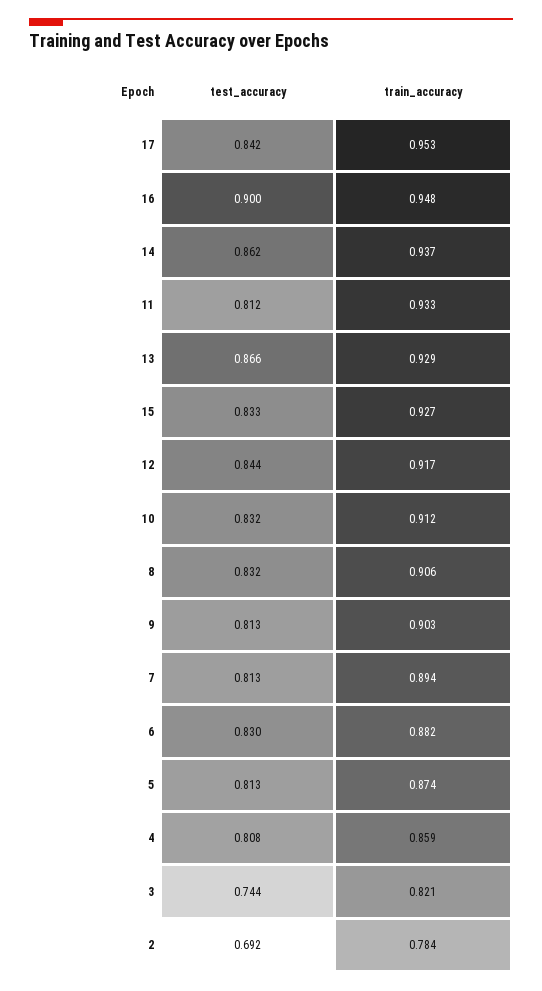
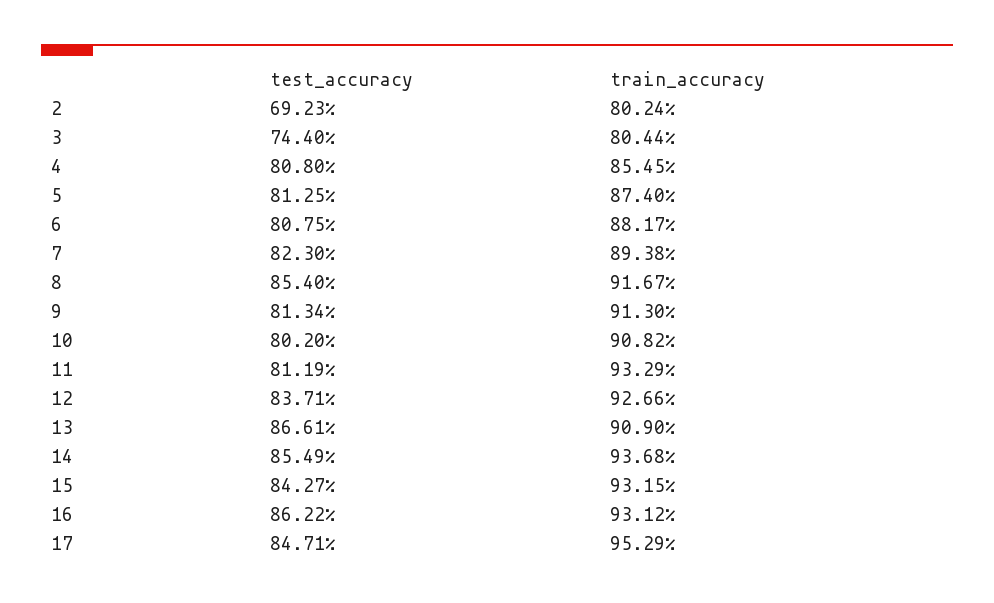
test_accuracy, 17: 0.842 -> 0.8471
test_accuracy, 16: 0.9 -> 0.8622
train_accuracy, 16: 0.948 -> 0.9312
test_accuracy, 14: 0.862 -> 0.8549
train_accuracy, 13: 0.929 -> 0.909
test_accuracy, 15: 0.833 -> 0.8427
train_accuracy, 15: 0.927 -> 0.9315
test_accuracy, 12: 0.844 -> 0.8371
train_accuracy, 12: 0.917 -> 0.9266
test_accuracy, 10: 0.832 -> 0.802
train_accuracy, 10: 0.912 -> 0.9082
test_accuracy, 8: 0.832 -> 0.854
train_accuracy, 8: 0.906 -> 0.9167
train_accuracy, 9: 0.903 -> 0.913
test_accuracy, 7: 0.813 -> 0.823
test_accuracy, 6: 0.83 -> 0.8075
train_accuracy, 4: 0.859 -> 0.8545
train_accuracy, 3: 0.821 -> 0.8044
train_accuracy, 2: 0.784 -> 0.8024

